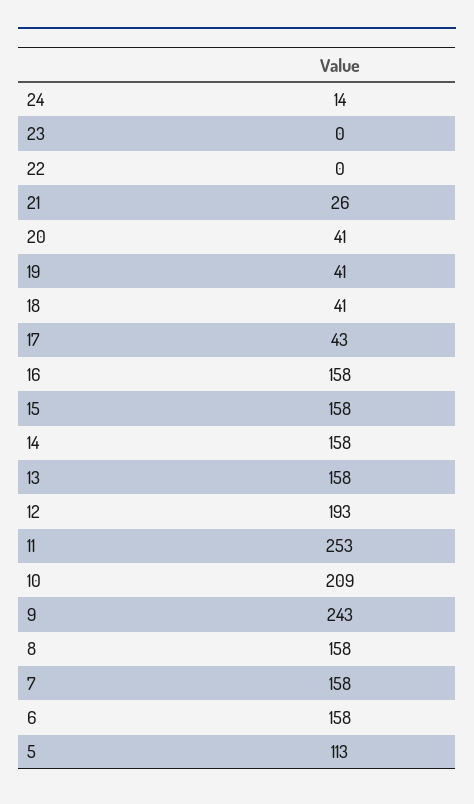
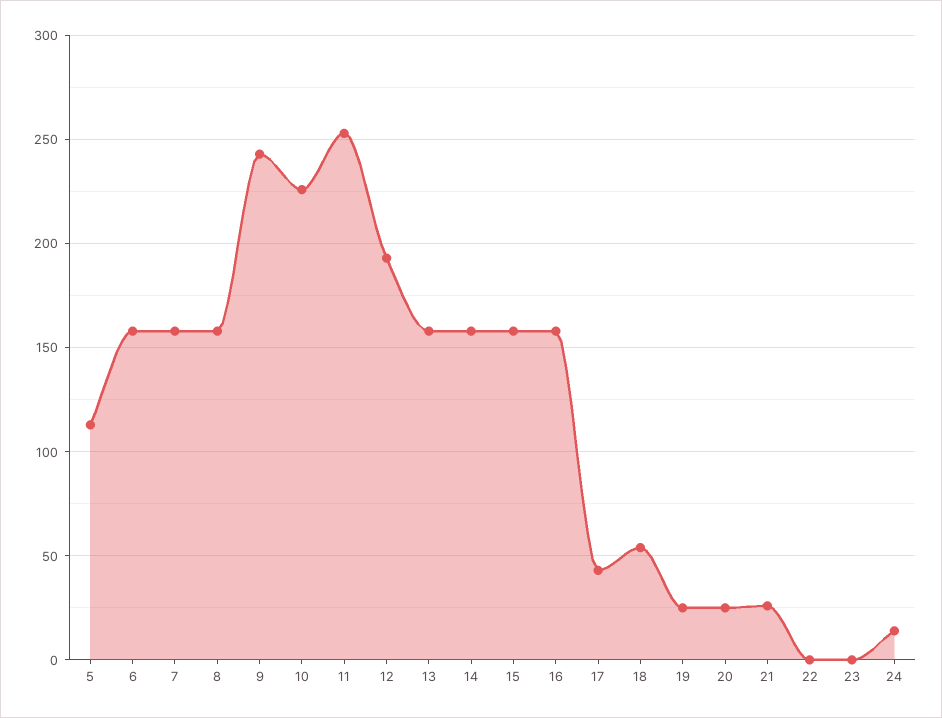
20: 41 -> 25
19: 41 -> 25
18: 41 -> 55
10: 209 -> 225

